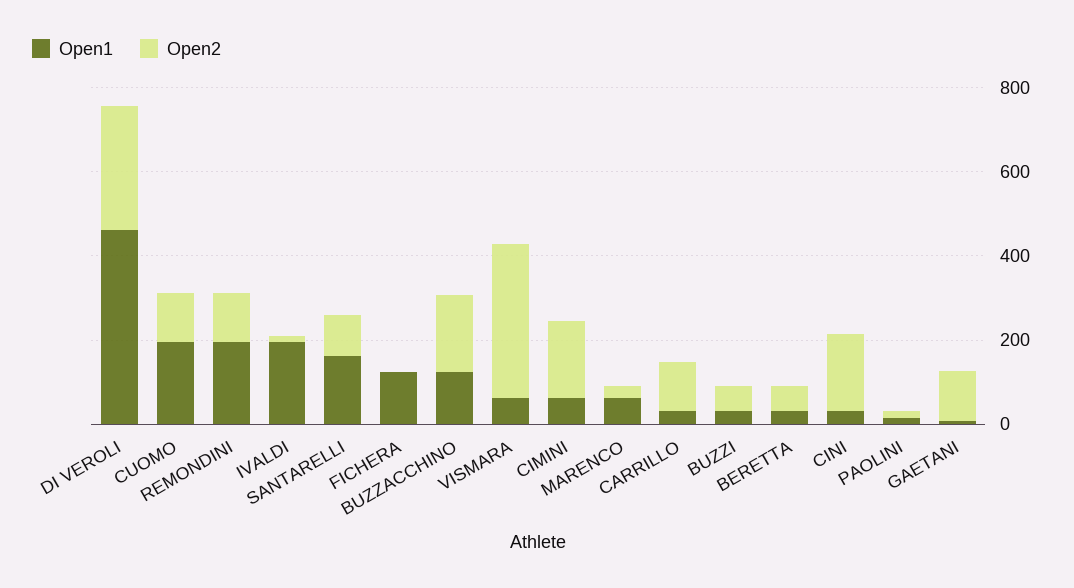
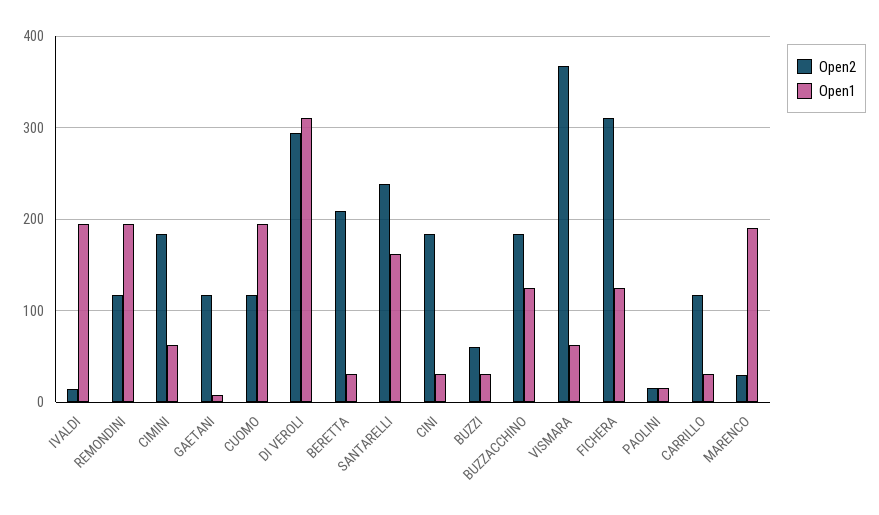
Open1, DI VEROLI: 450 -> 310
Open2, SANTARELLI: 100 -> 240
Open2, FICHERA: 0 -> 310
Open1, MARENCO: 50 -> 190
Open2, BERETTA: 50 -> 210

